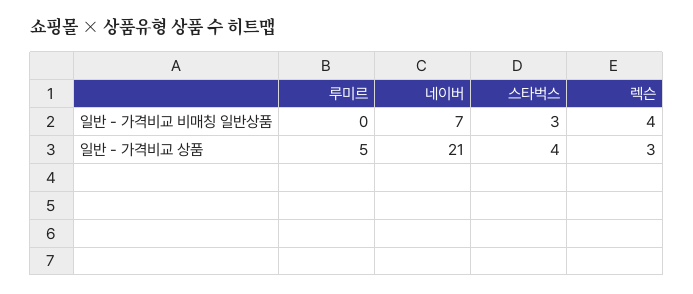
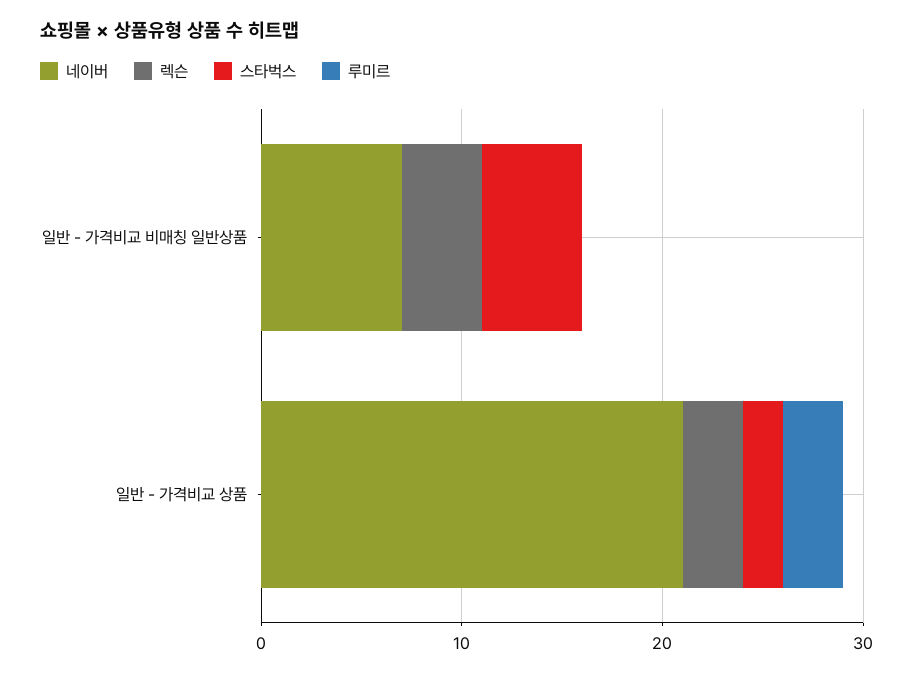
스타벅스, 일반 - 가격비교 비매칭 일반상품: 3 -> 5
루미르, 일반 - 가격비교 상품: 5 -> 3
스타벅스, 일반 - 가격비교 상품: 4 -> 2

